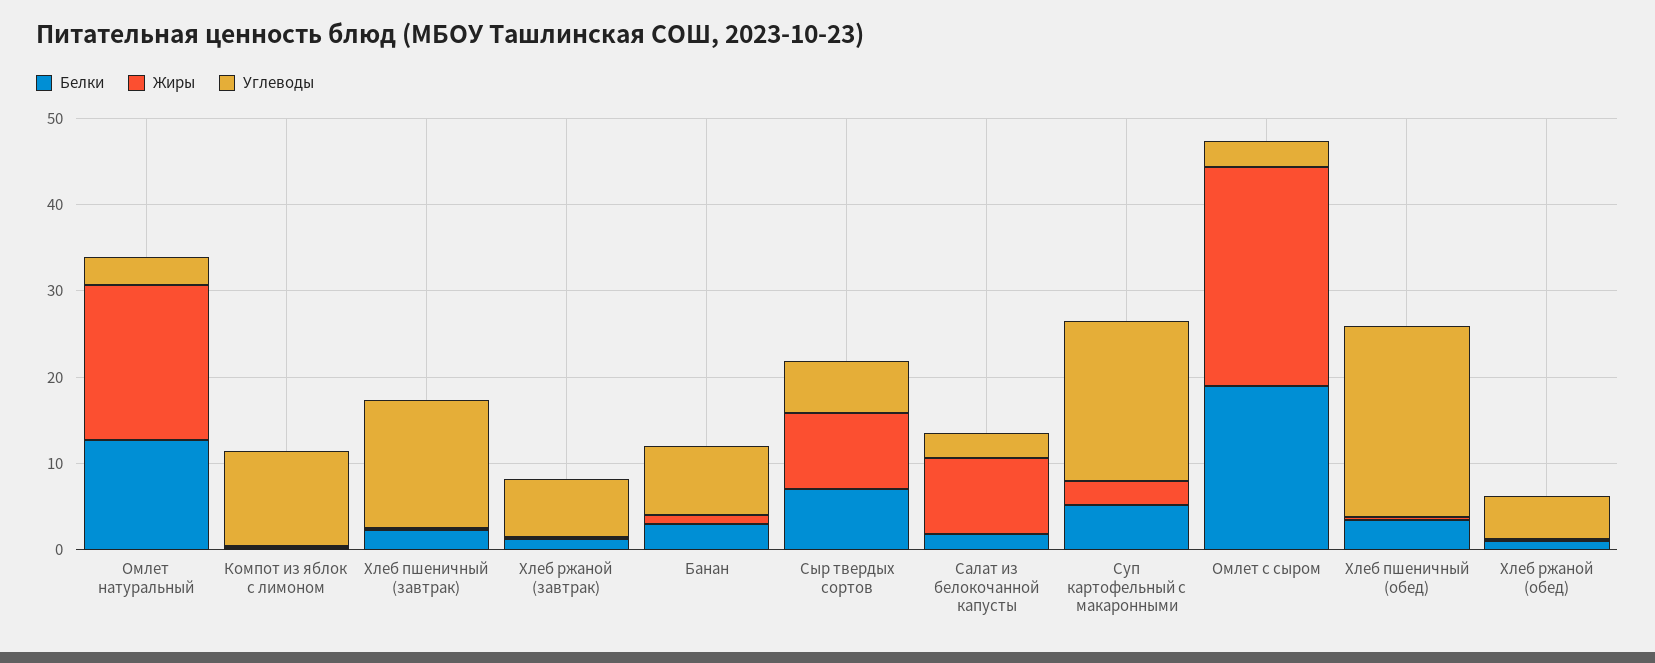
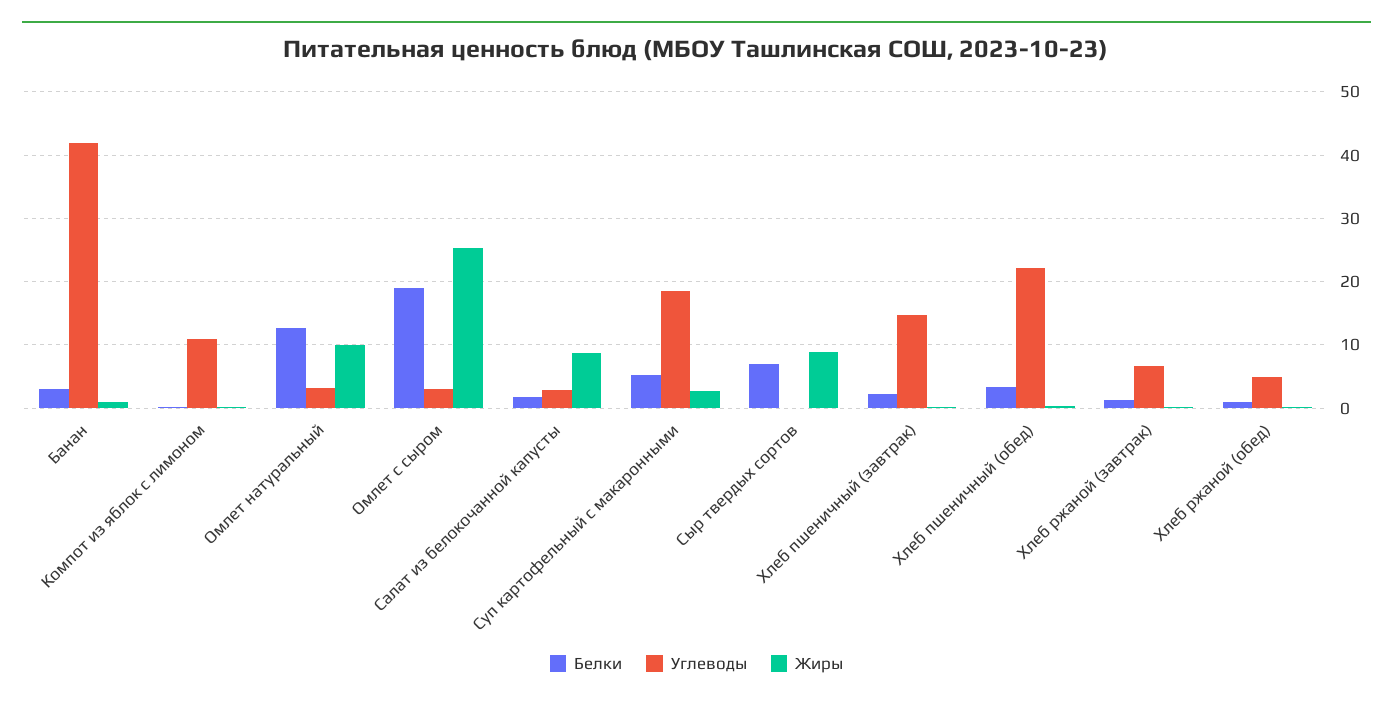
Жиры, Омлет натуральный: 18 -> 10
Углеводы, Банан: 8 -> 42
Углеводы, Сыр твердых сортов: 6 -> 0

